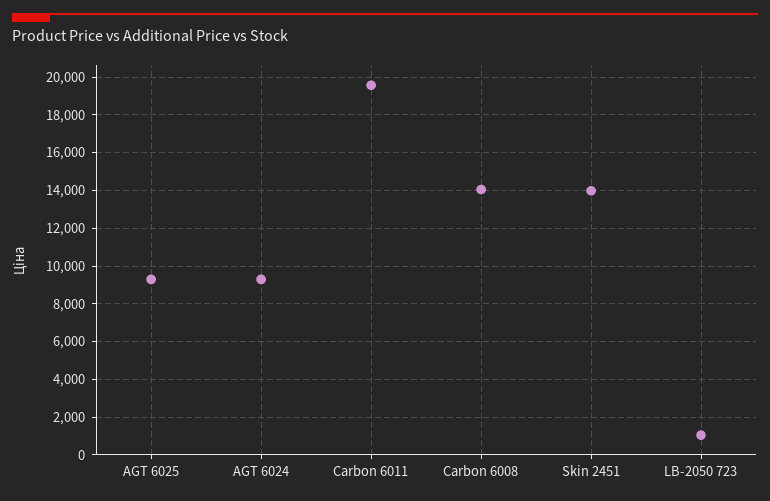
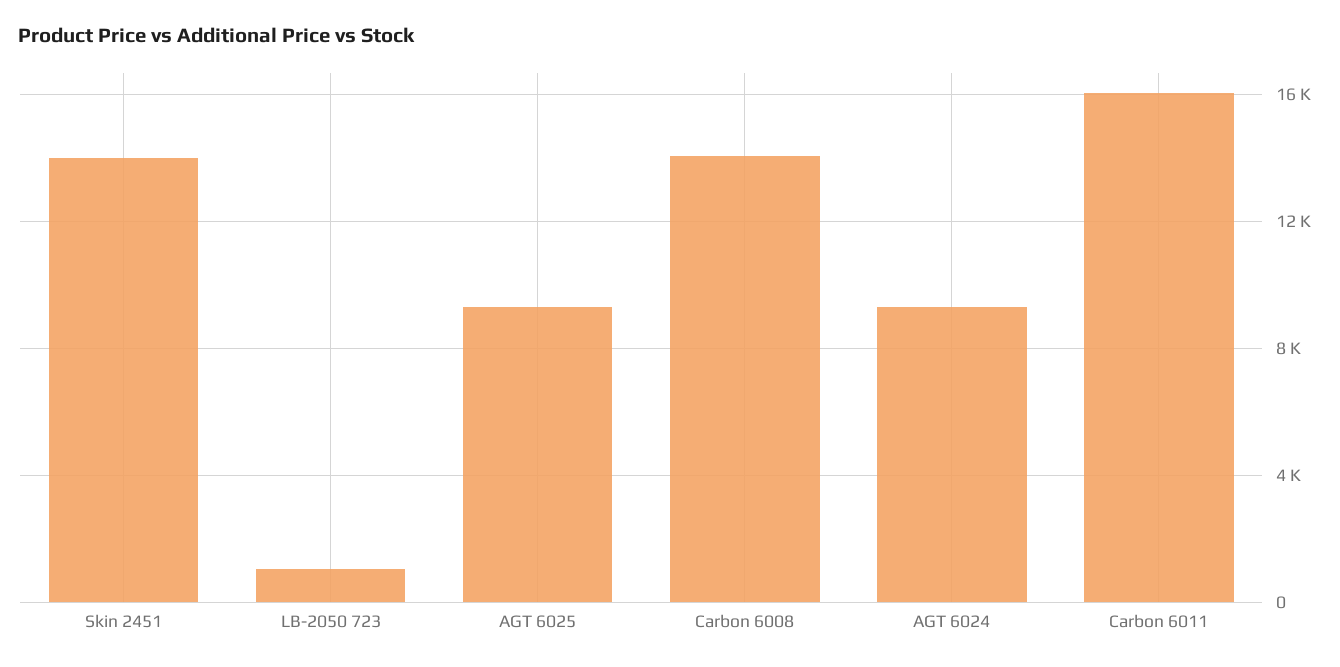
Carbon 6011: 19500 -> 16000

